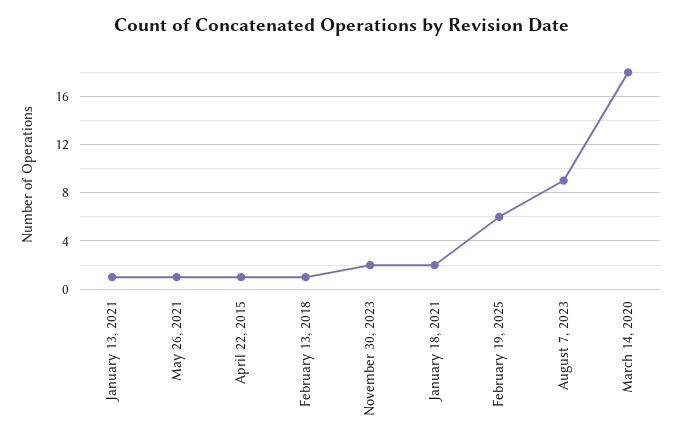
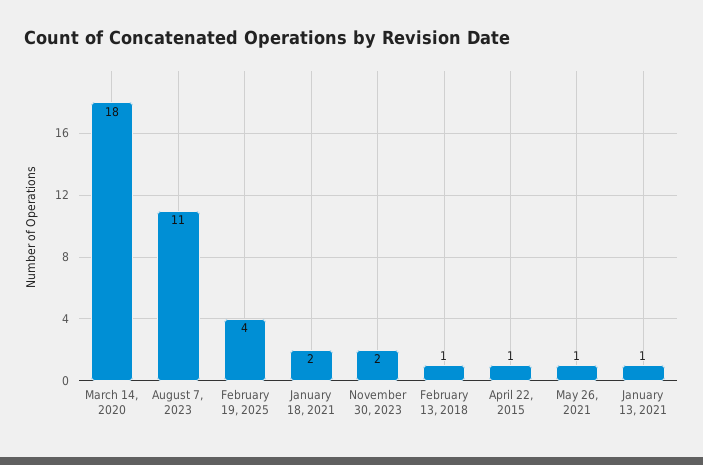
February 19, 2025: 6 -> 4
August 7, 2023: 9 -> 11

